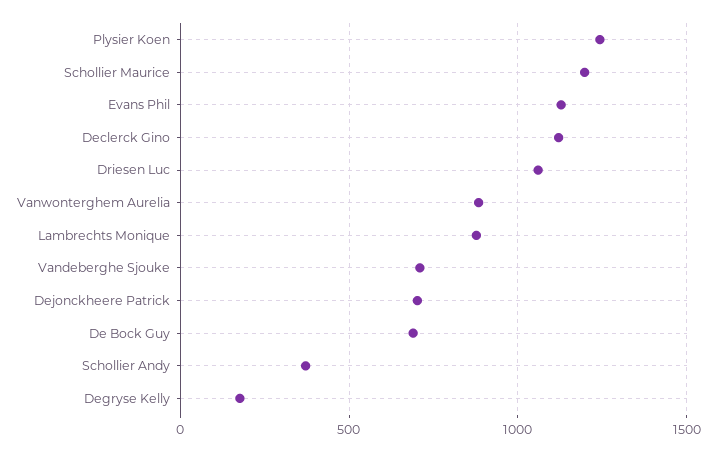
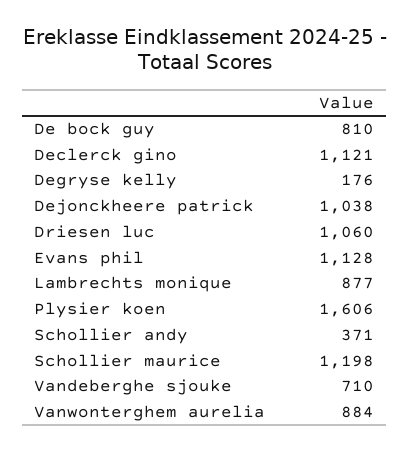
Plysier Koen: 1250 -> 1606
Dejonckheere Patrick: 700 -> 1038
De Bock Guy: 700 -> 810

